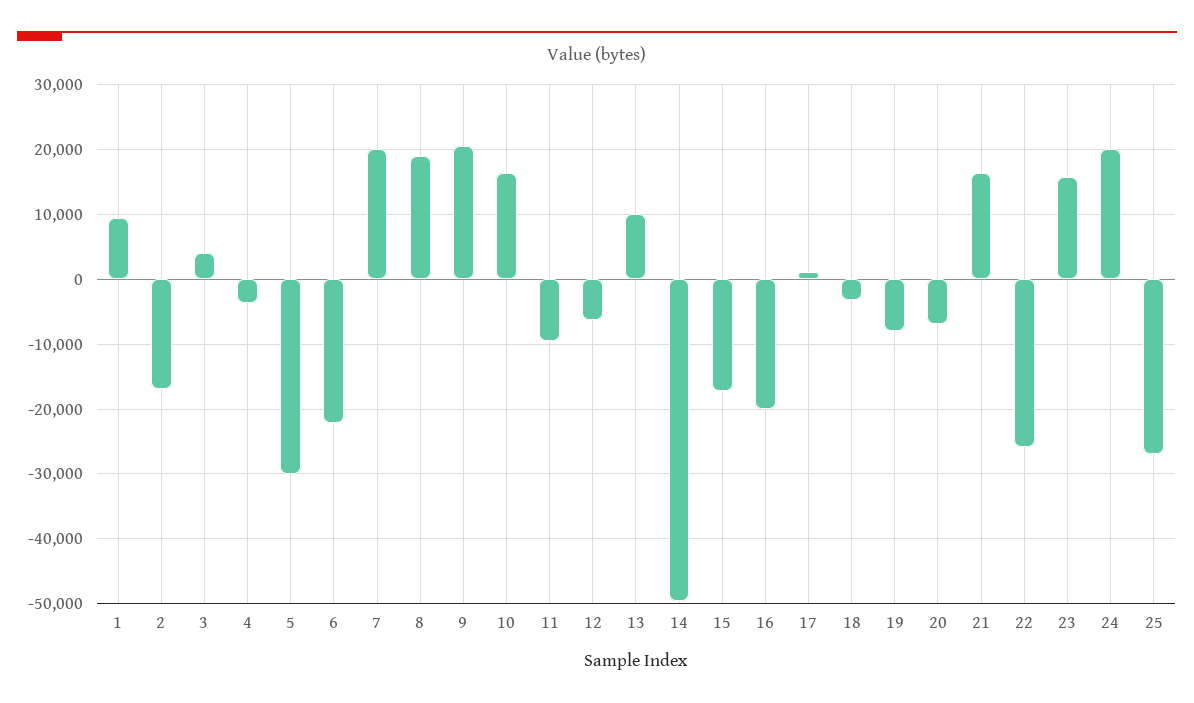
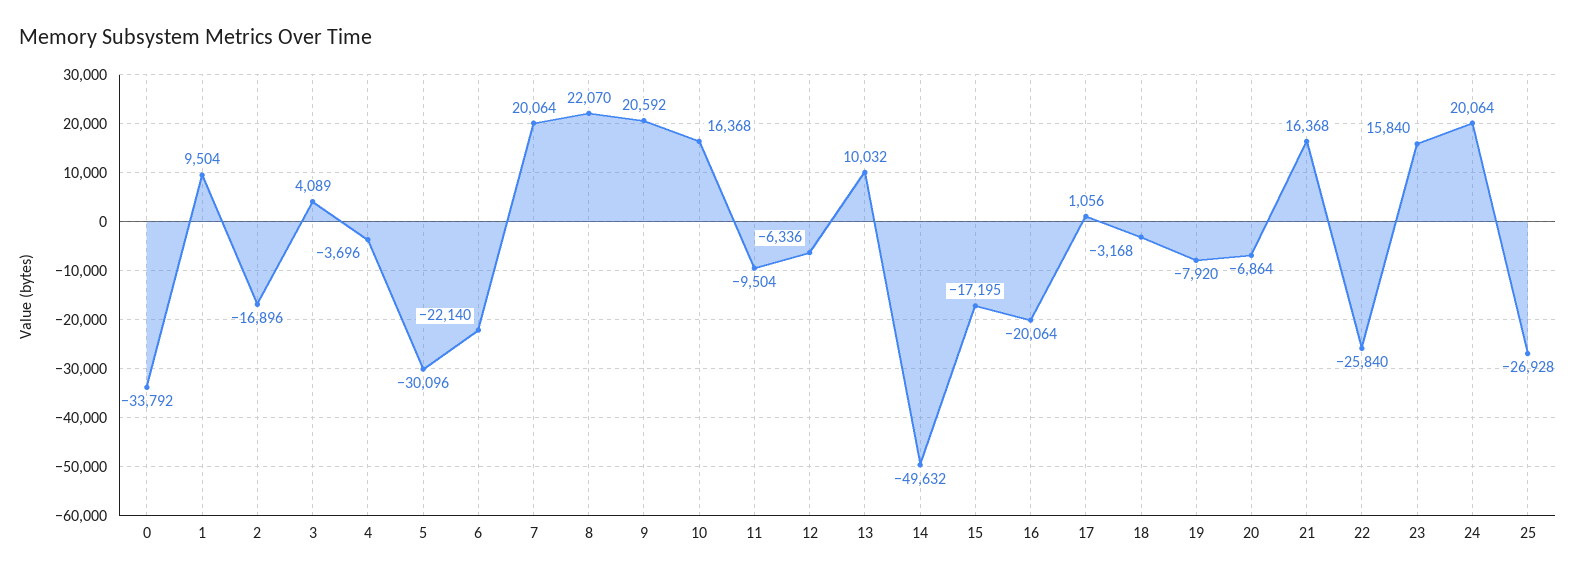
8: 19000 -> 22070
0: none -> -33792

